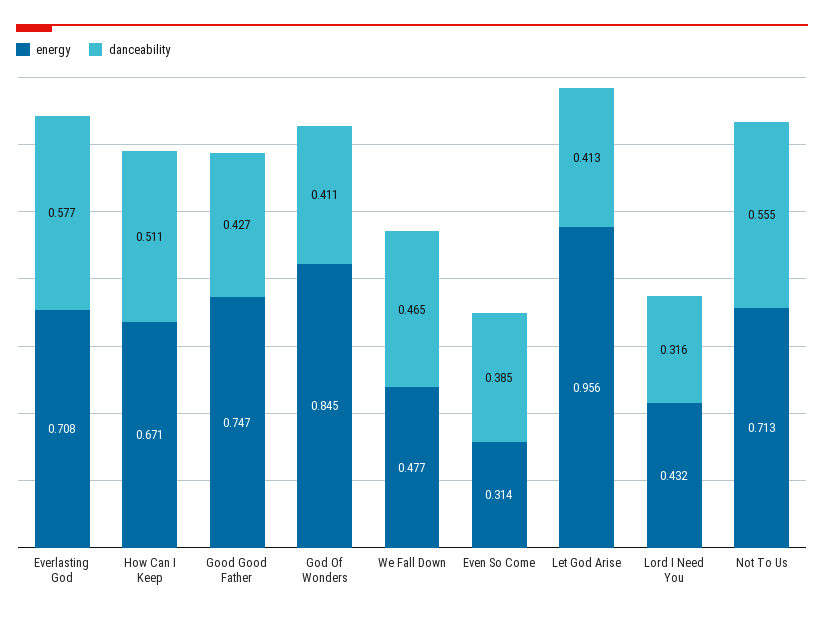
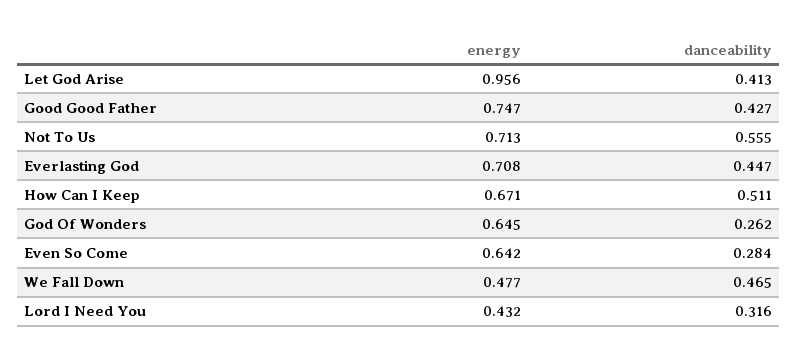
danceability, Everlasting God: 0.577 -> 0.447
energy, God Of Wonders: 0.845 -> 0.645
danceability, God Of Wonders: 0.411 -> 0.262
energy, Even So Come: 0.314 -> 0.642
danceability, Even So Come: 0.385 -> 0.284

